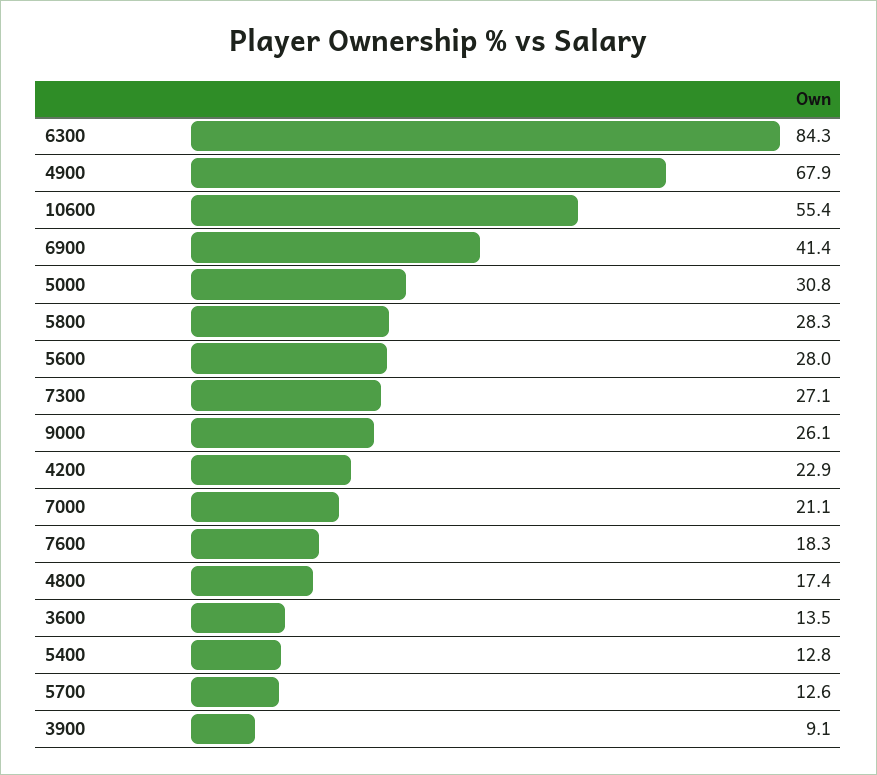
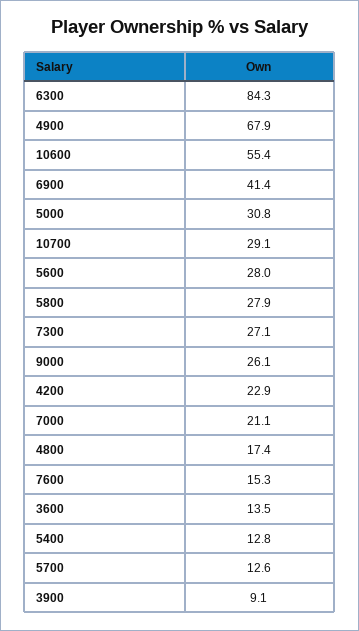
5800: 28.3 -> 27.9
7600: 18.3 -> 15.3
10700: none -> 29.1

